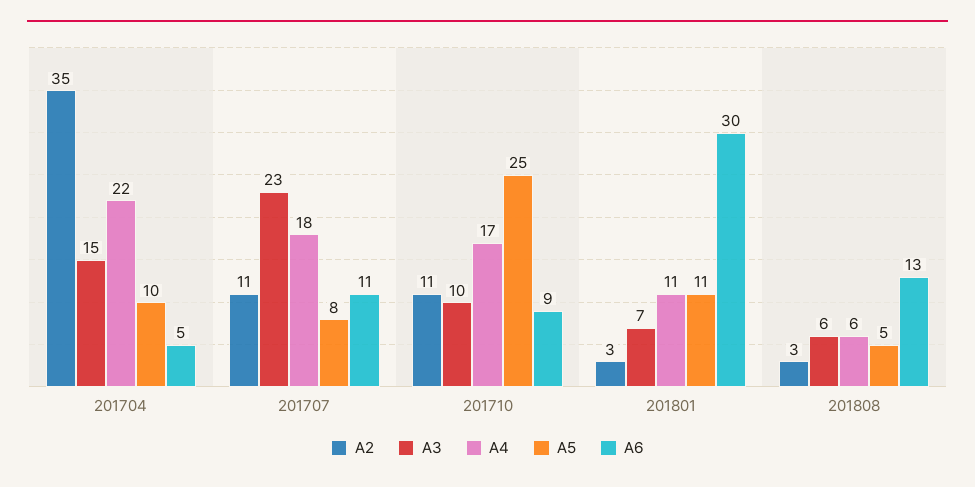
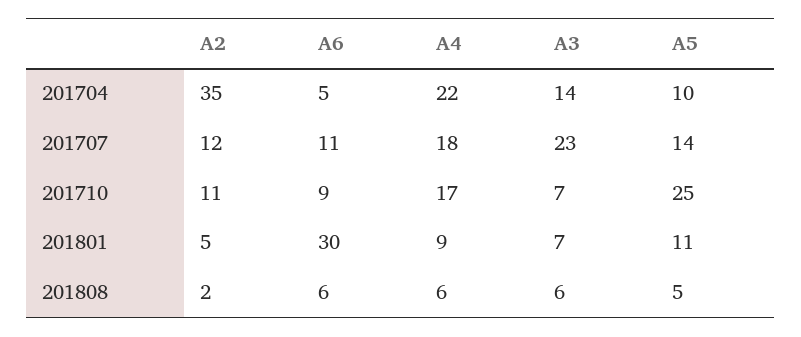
A3, 201704: 15 -> 14
A2, 201707: 11 -> 12
A5, 201707: 8 -> 14
A3, 201710: 10 -> 7
A2, 201801: 3 -> 5
A4, 201801: 11 -> 9
A2, 201808: 3 -> 2
A6, 201808: 13 -> 6

